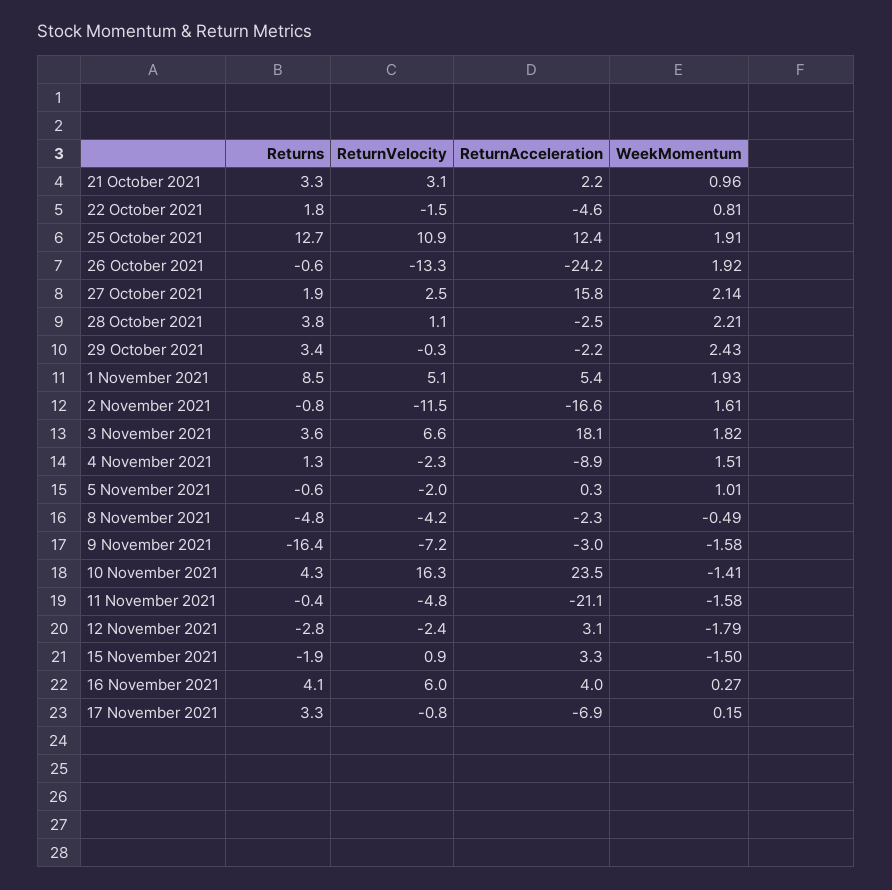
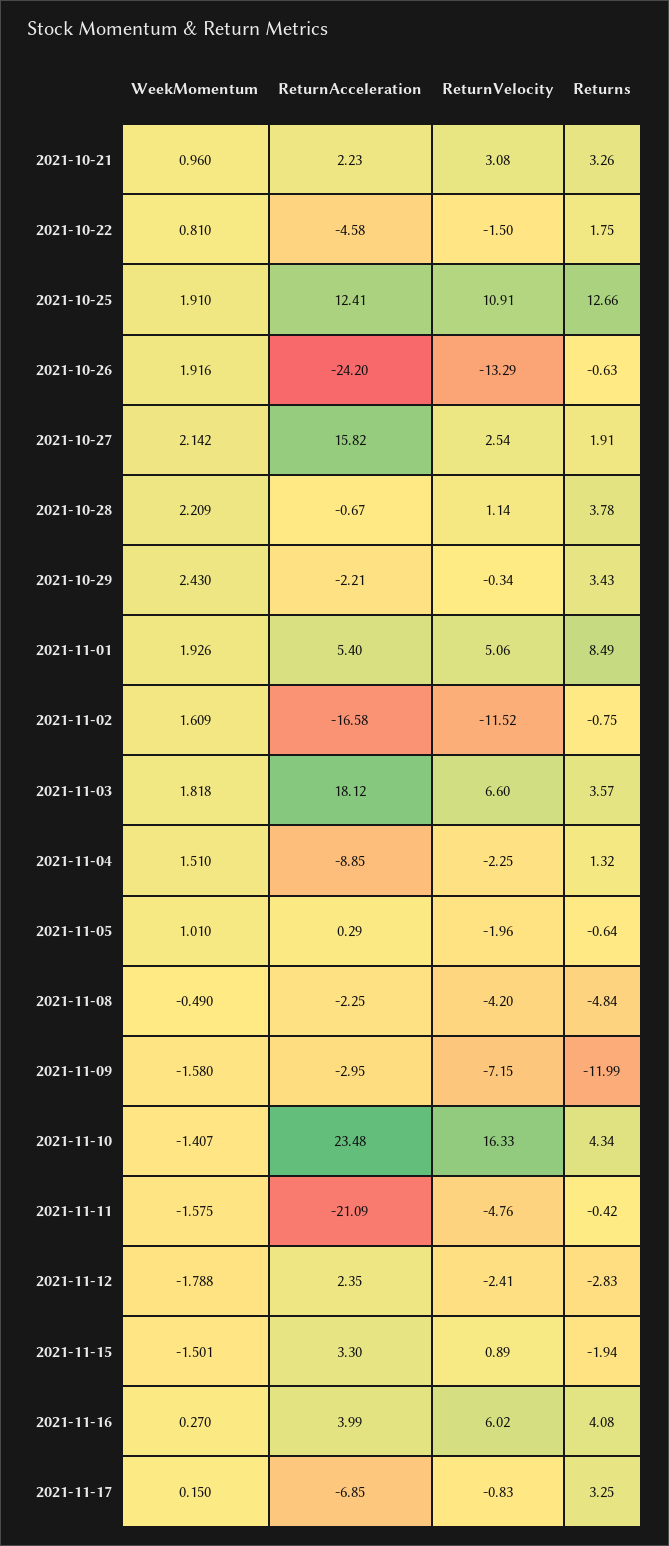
ReturnAcceleration, 28 October 2021: -2.5 -> -0.67
Returns, 9 November 2021: -16.4 -> -11.99
ReturnAcceleration, 12 November 2021: 3.1 -> 2.35

